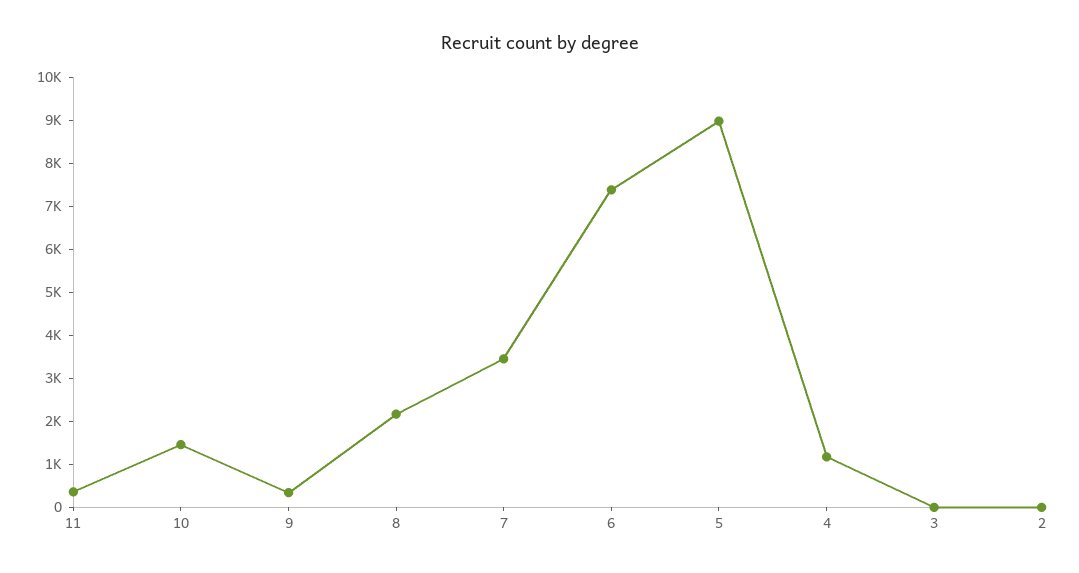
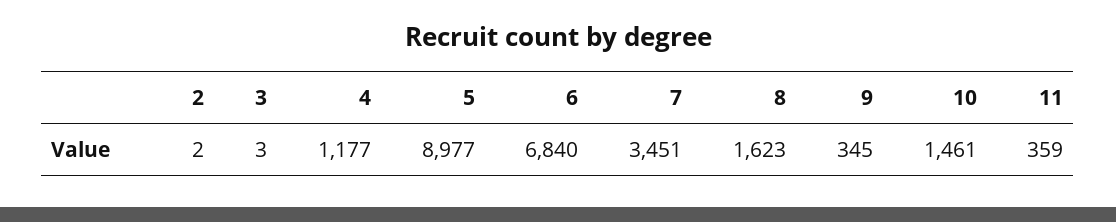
8: 2200 -> 1623
6: 7400 -> 6840

